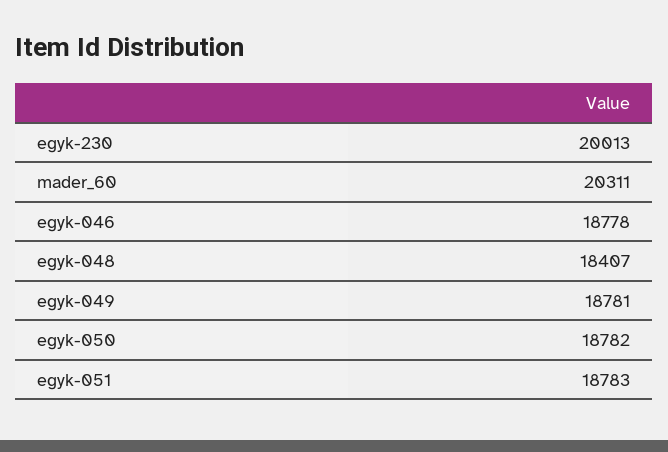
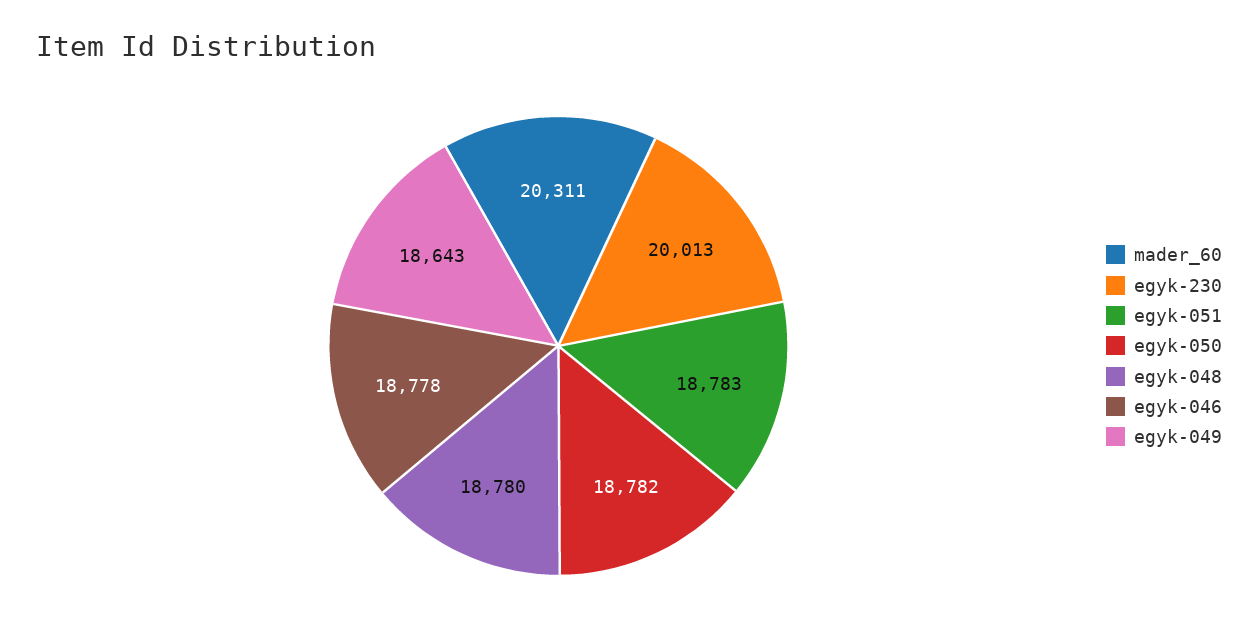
egyk-048: 18407 -> 18780
egyk-049: 18781 -> 18643

